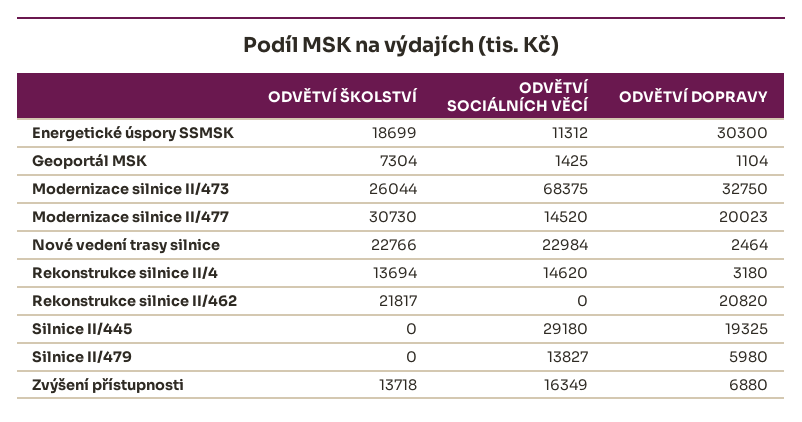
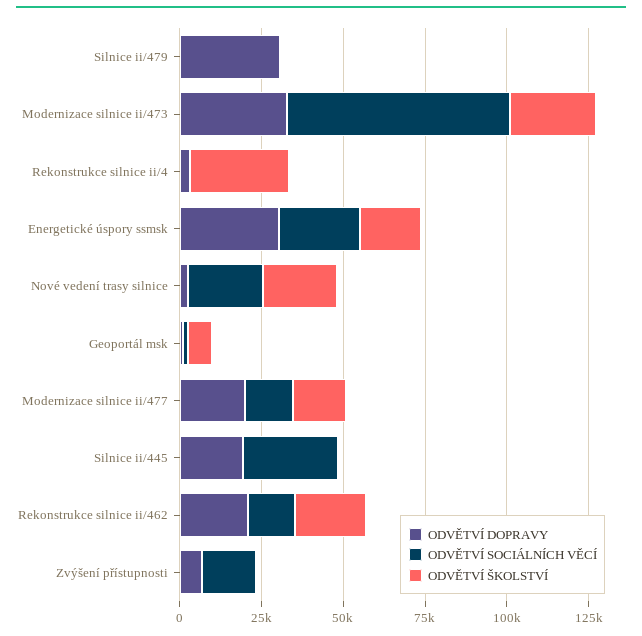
ODVĚTVÍ SOCIÁLNÍCH VĚCÍ, Energetické úspory SSMSK: 11312 -> 25000
ODVĚTVÍ ŠKOLSTVÍ, Modernizace silnice II/477: 30730 -> 15000
ODVĚTVÍ ŠKOLSTVÍ, Rekonstrukce silnice II/4: 13694 -> 30000
ODVĚTVÍ SOCIÁLNÍCH VĚCÍ, Rekonstrukce silnice II/4: 14620 -> 0
ODVĚTVÍ SOCIÁLNÍCH VĚCÍ, Rekonstrukce silnice II/462: 0 -> 15000
ODVĚTVÍ SOCIÁLNÍCH VĚCÍ, Silnice II/479: 13827 -> 0
ODVĚTVÍ DOPRAVY, Silnice II/479: 5980 -> 30000
ODVĚTVÍ ŠKOLSTVÍ, Zvýšení přístupnosti: 13718 -> 0

